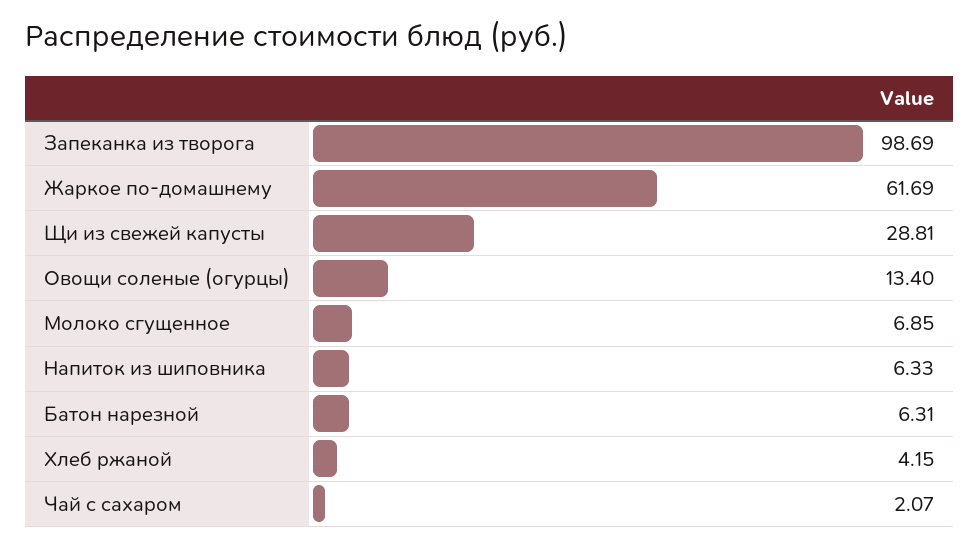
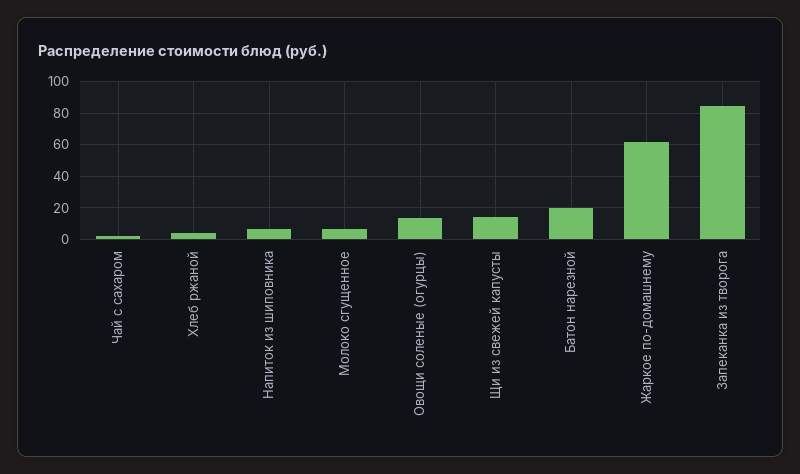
Запеканка из творога: 98.69 -> 85
Щи из свежей капусты: 28.81 -> 15
Батон нарезной: 6.31 -> 20

